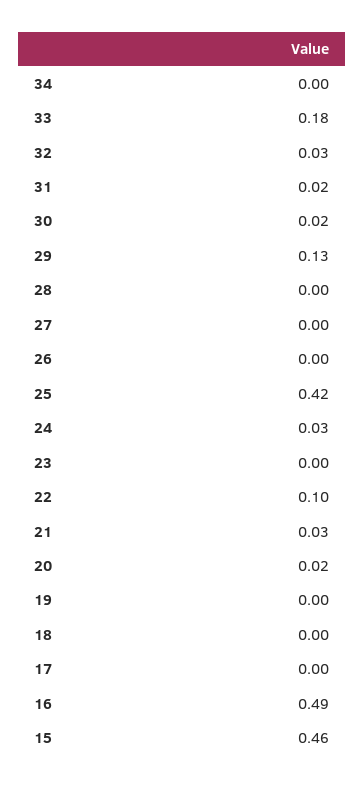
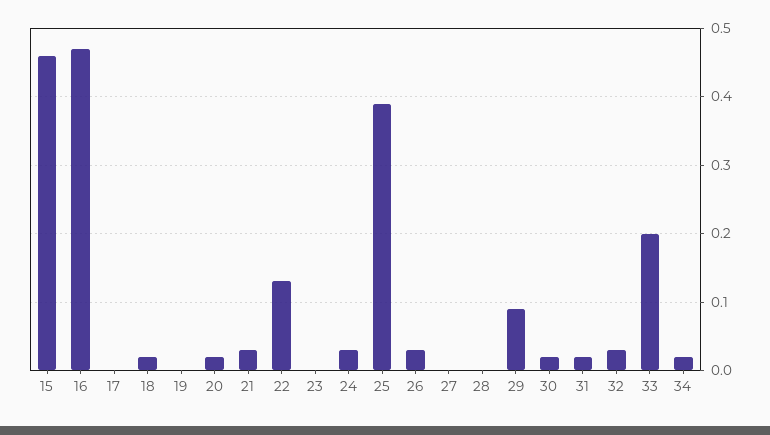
34: 0 -> 0.02
33: 0.18 -> 0.2
29: 0.13 -> 0.09
26: 0 -> 0.03
25: 0.42 -> 0.39
22: 0.1 -> 0.13
18: 0 -> 0.02
16: 0.49 -> 0.47

